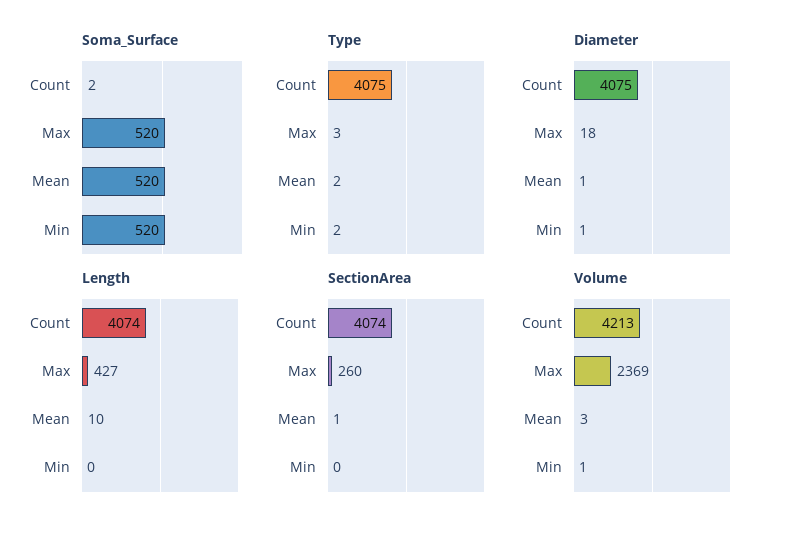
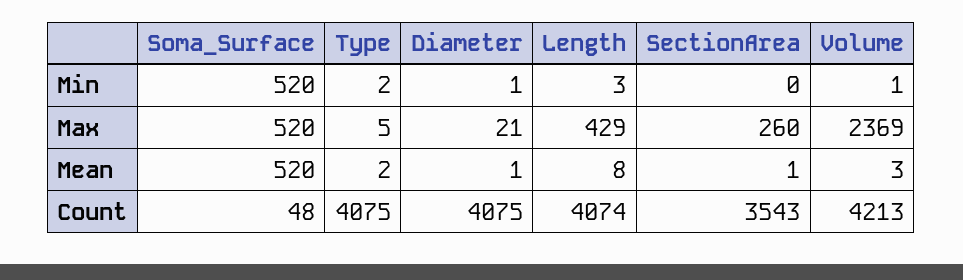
Soma_Surface, Count: 2 -> 48
Type, Max: 3 -> 5
Diameter, Max: 18 -> 21
Length, Max: 427 -> 429
Length, Mean: 10 -> 8
Length, Min: 0 -> 3
SectionArea, Count: 4074 -> 3543

